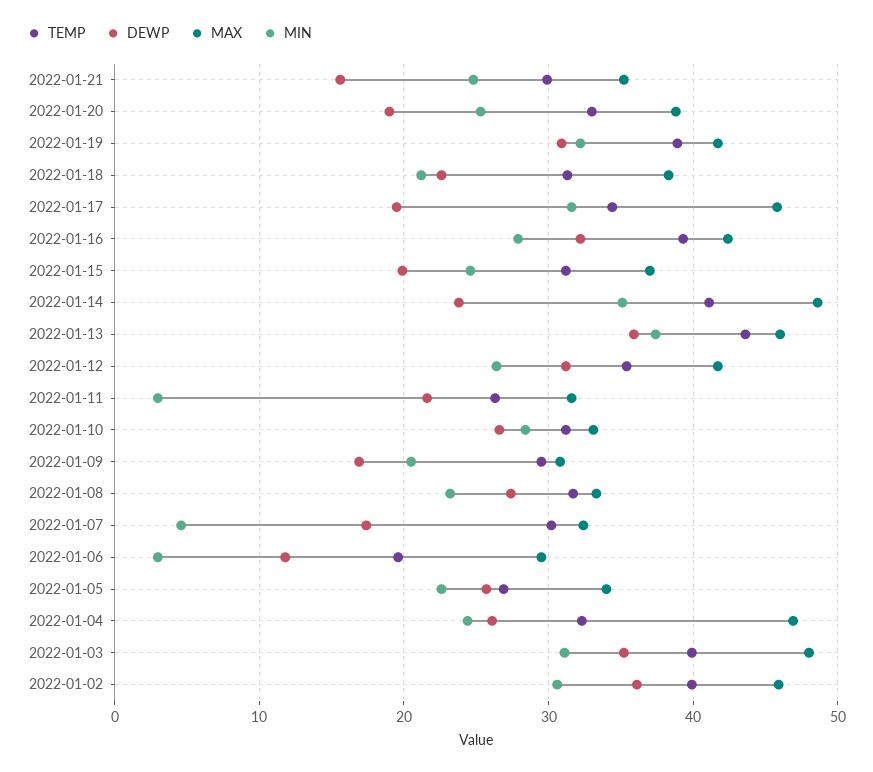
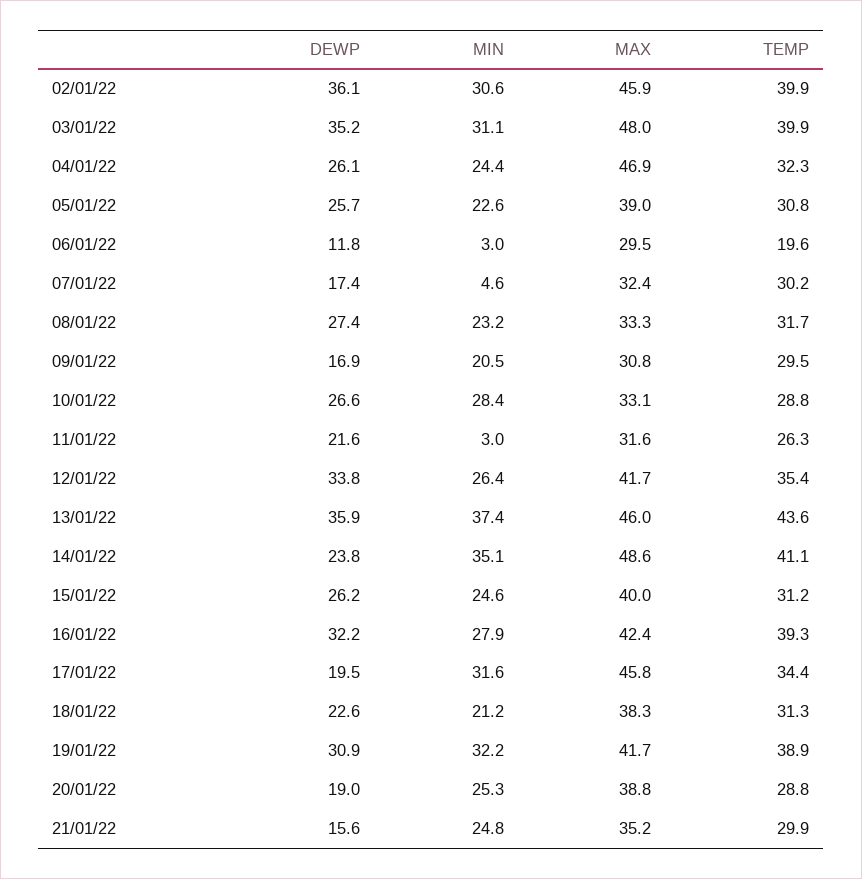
TEMP, 2022-01-20: 33 -> 28.8
DEWP, 2022-01-15: 20 -> 26.2
MAX, 2022-01-15: 37 -> 40
DEWP, 2022-01-12: 31 -> 33.8
TEMP, 2022-01-10: 31 -> 28.8
TEMP, 2022-01-05: 27 -> 30.8
MAX, 2022-01-05: 34 -> 39

